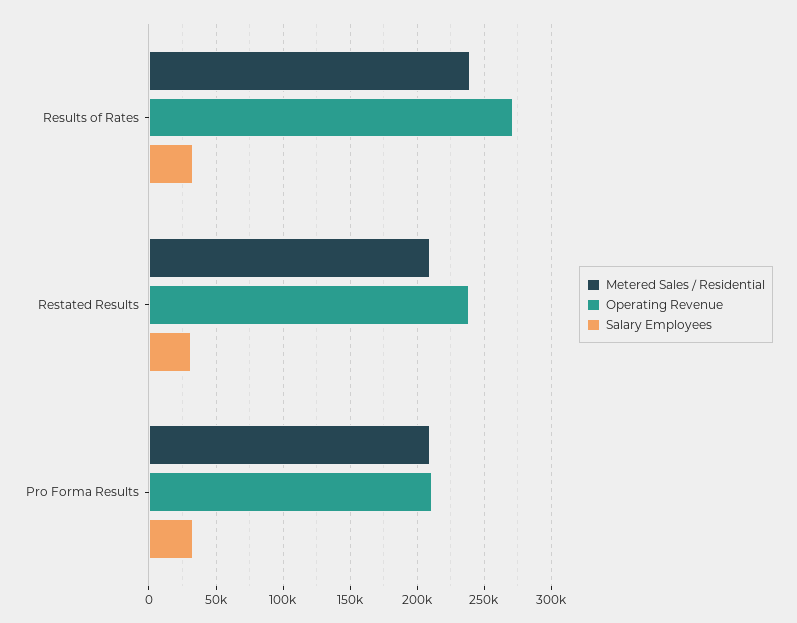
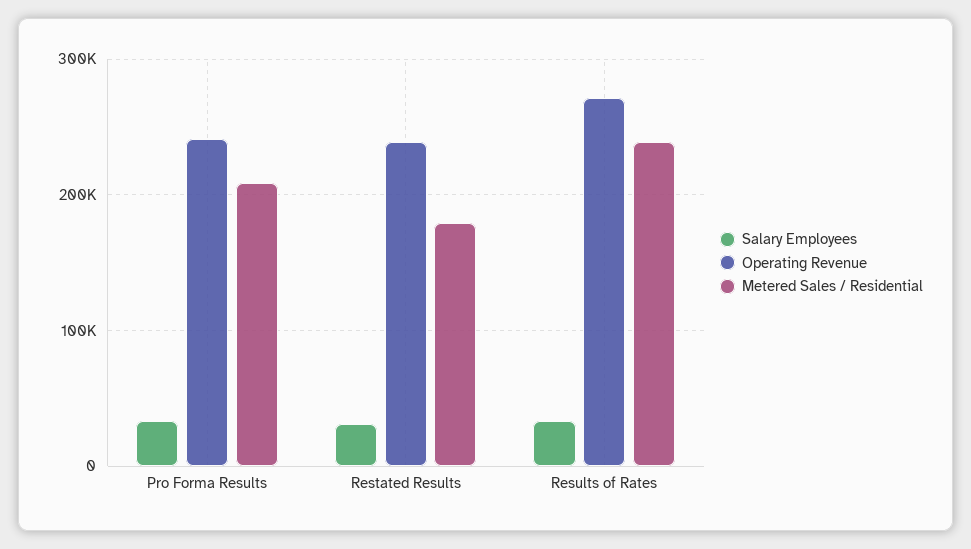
Metered Sales / Residential, Restated Results: 210000 -> 180000
Operating Revenue, Pro Forma Results: 210000 -> 240000

